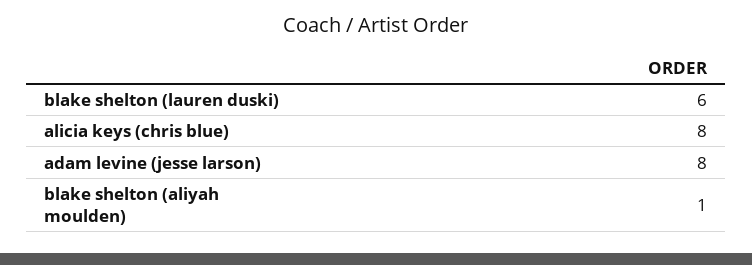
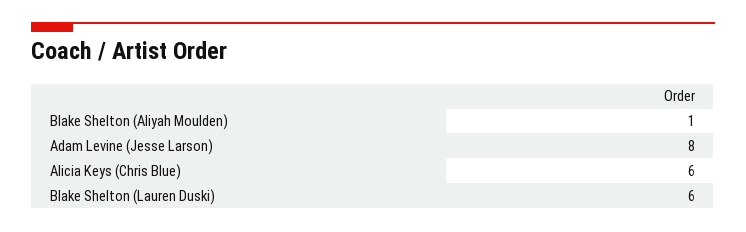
alicia keys (chris blue): 8 -> 6

